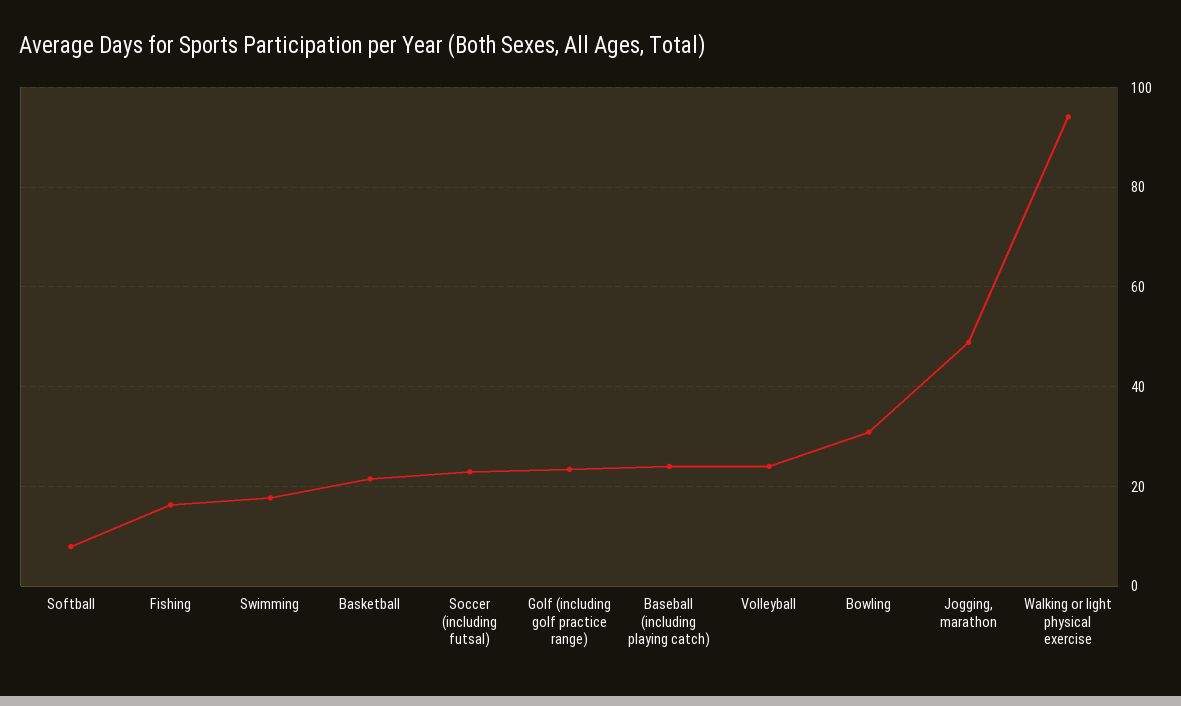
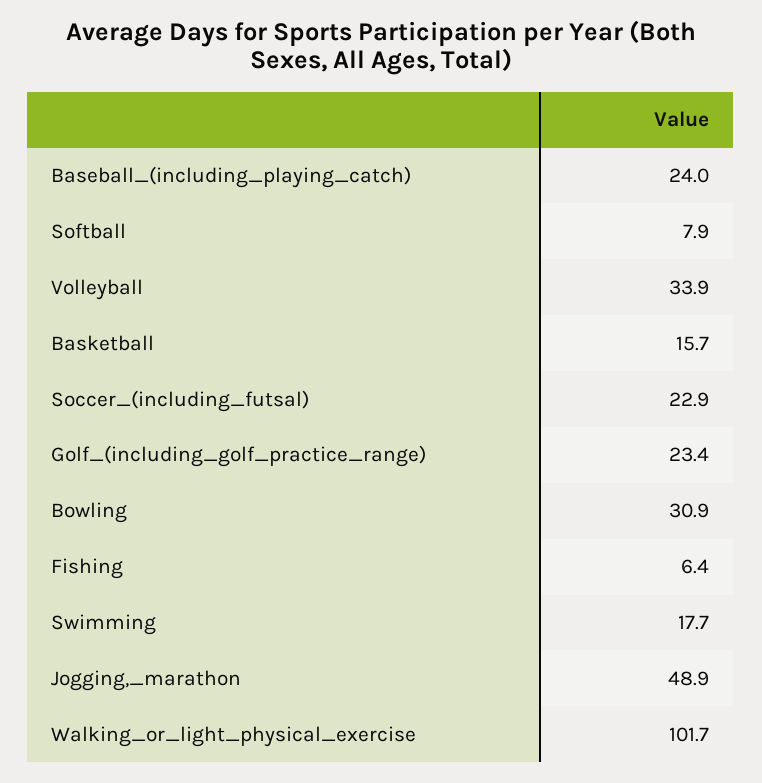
Fishing: 16 -> 6.4
Basketball: 22 -> 15.7
Volleyball: 24 -> 33.9
Walking or light physical exercise: 94 -> 101.7

